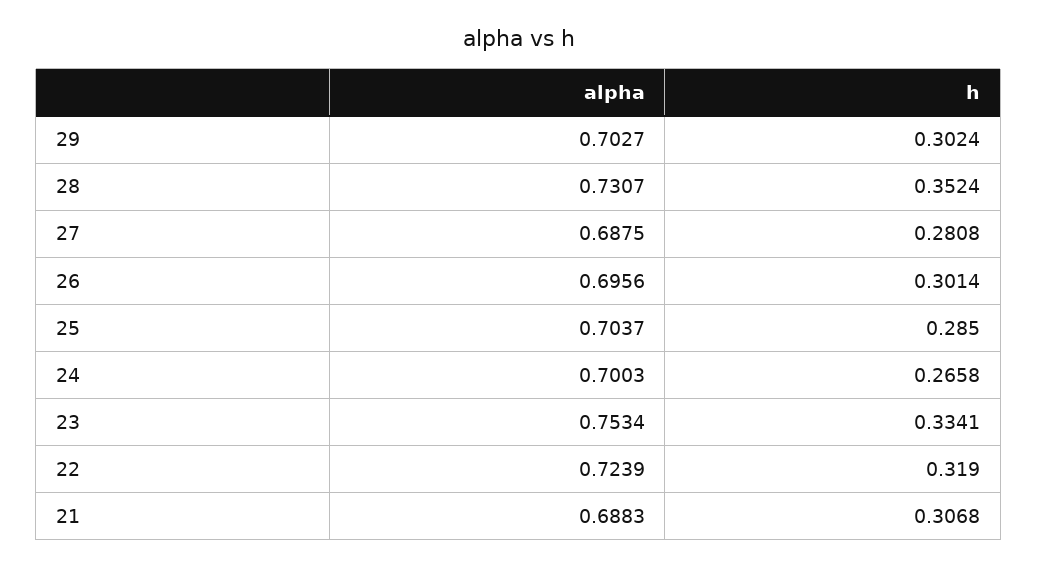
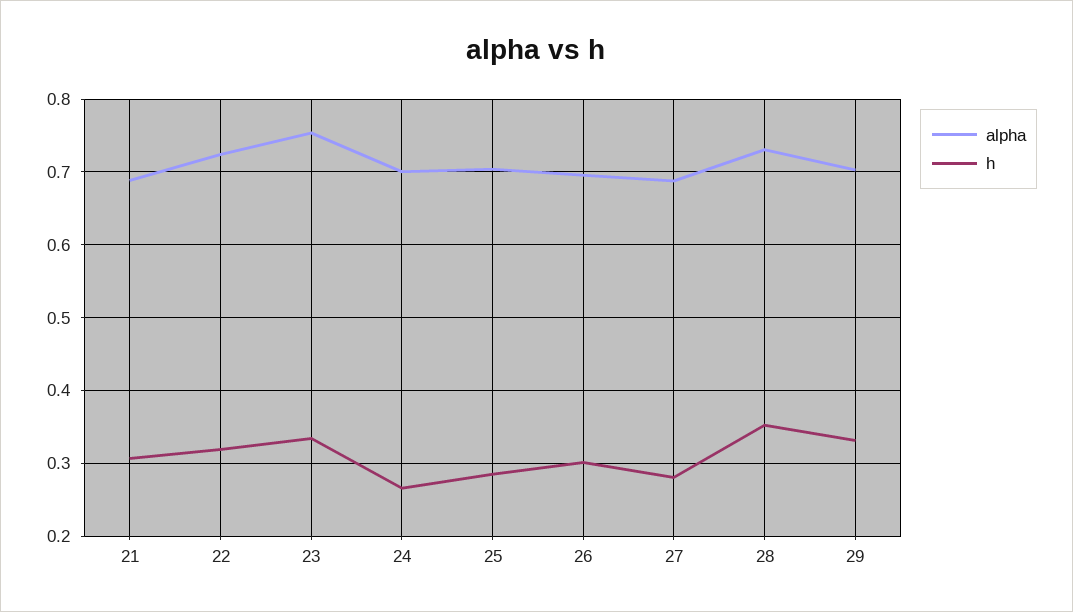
h, 29: 0.3024 -> 0.33

